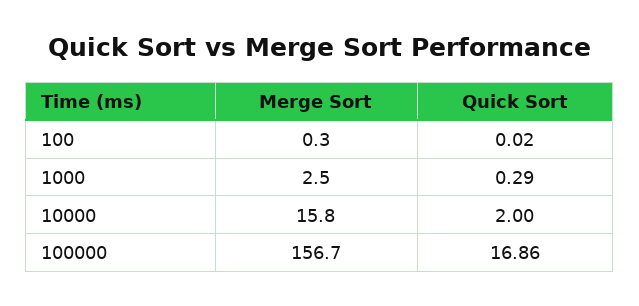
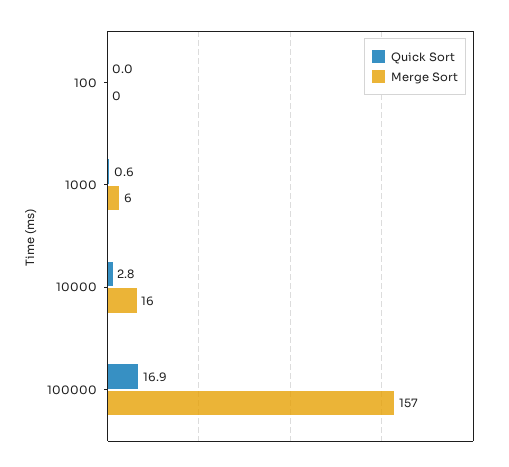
Merge Sort, 1000: 2.5 -> 6
Quick Sort, 1000: 0.29 -> 0.6
Quick Sort, 10000: 2 -> 2.8

